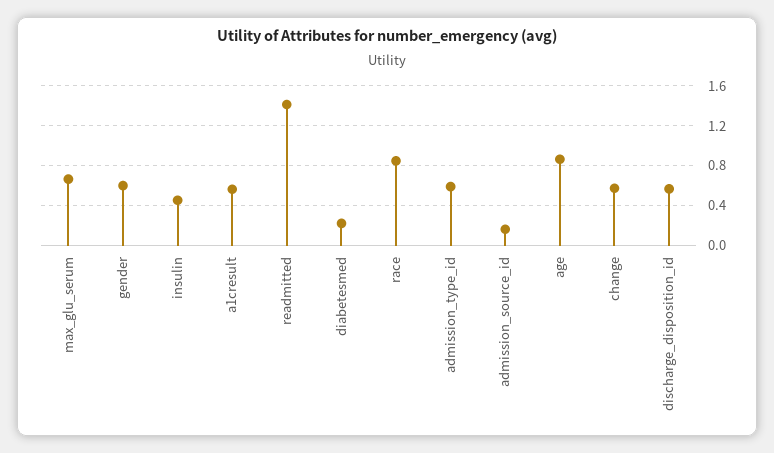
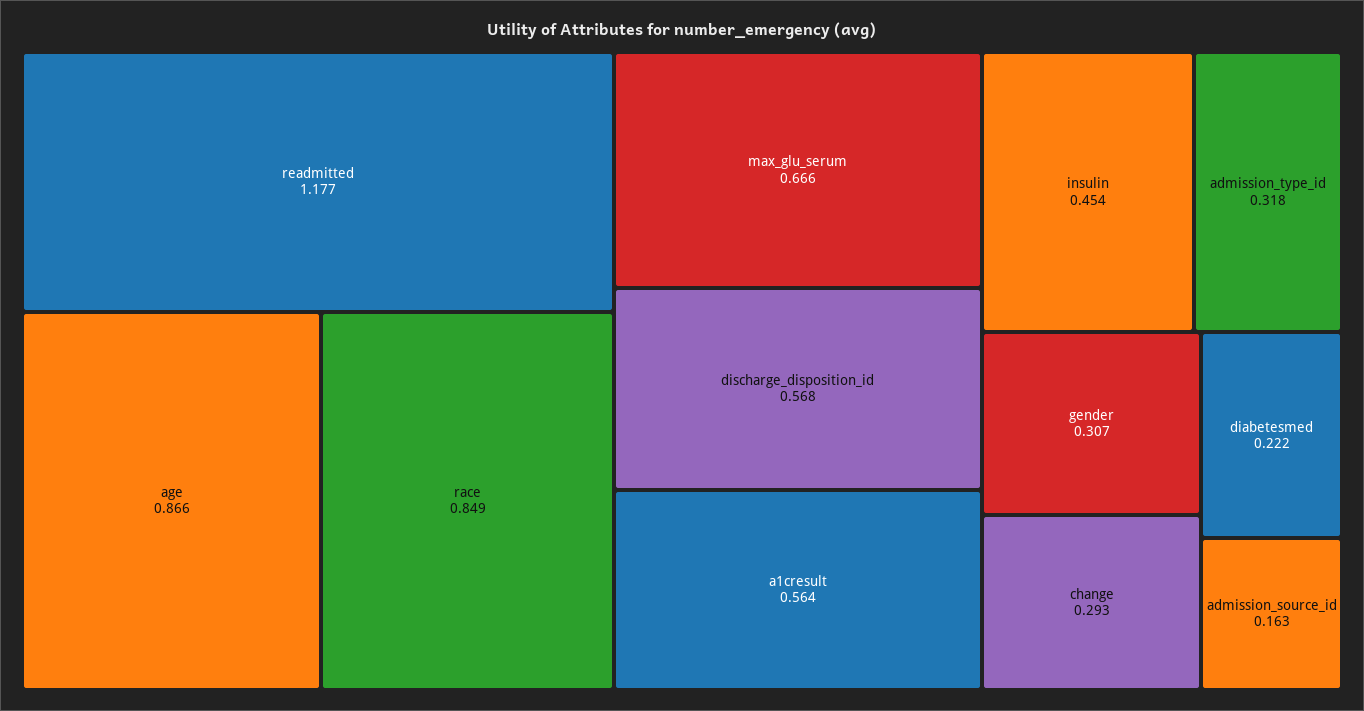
gender: 0.6 -> 0.307
readmitted: 1.4 -> 1.177
admission_type_id: 0.6 -> 0.318
change: 0.6 -> 0.293

